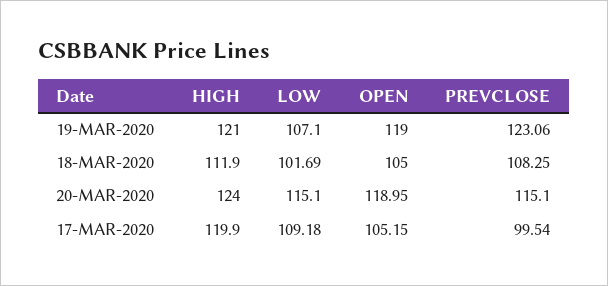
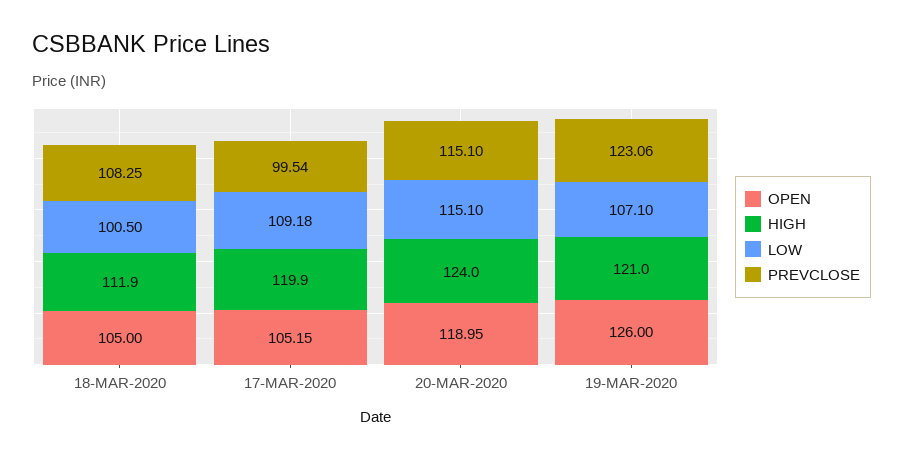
OPEN, 19-MAR-2020: 119 -> 126
LOW, 18-MAR-2020: 101.69 -> 100.5

